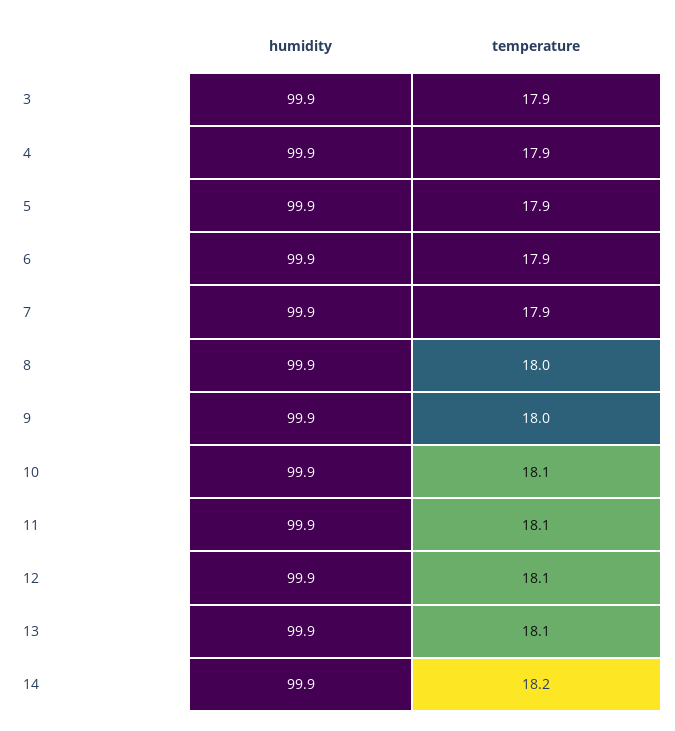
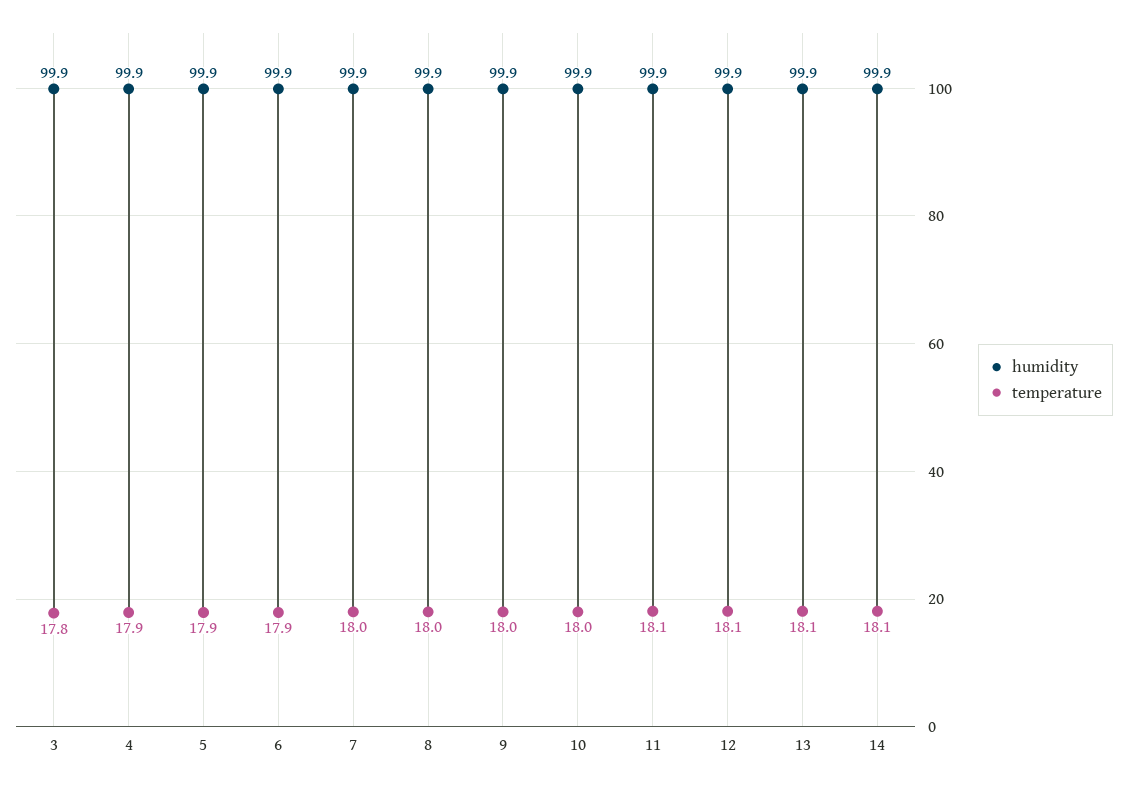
temperature, 3: 17.9 -> 17.8
temperature, 7: 17.9 -> 18
temperature, 10: 18.1 -> 18
temperature, 14: 18.2 -> 18.1

